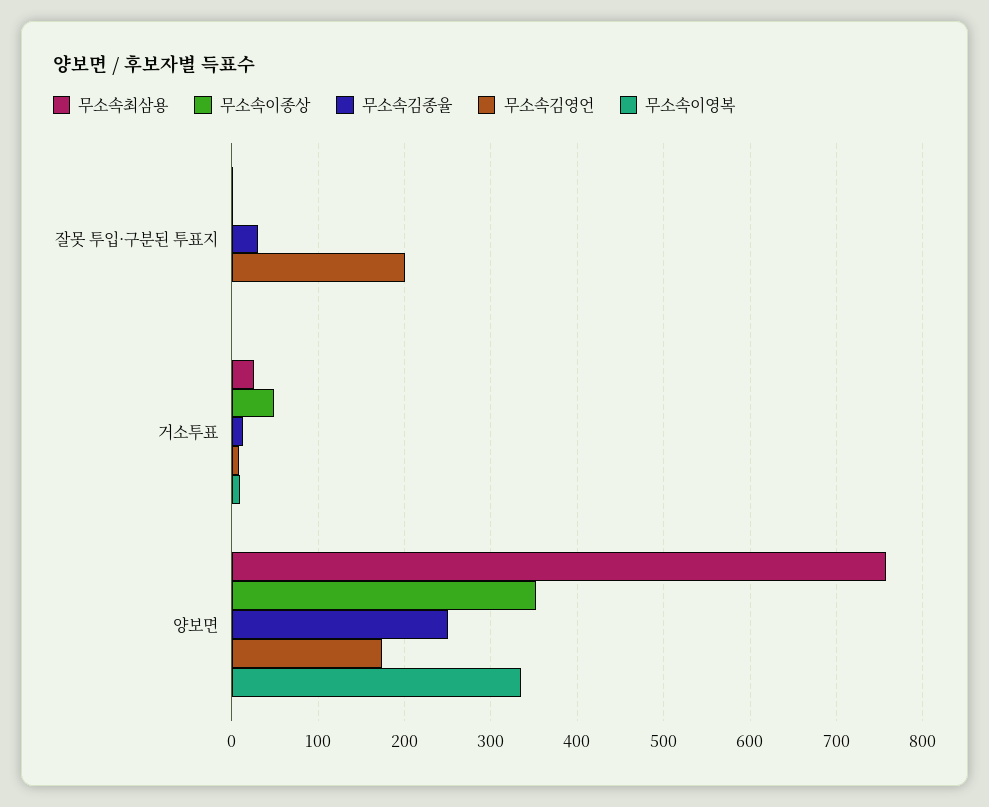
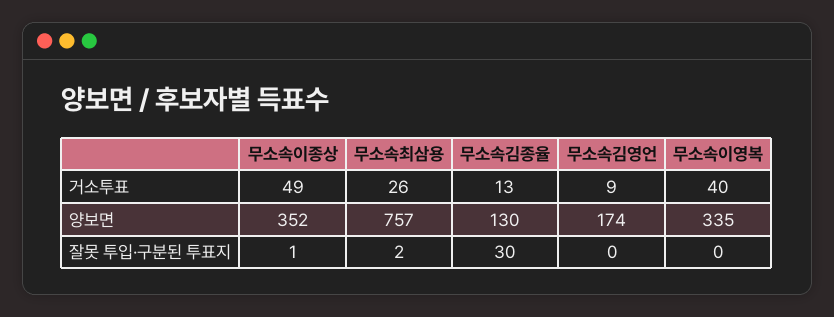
무소속김영언, 잘못 투입·구분된 투표지: 200 -> 0
무소속이영복, 거소투표: 10 -> 40
무소속김종율, 양보면: 250 -> 130

